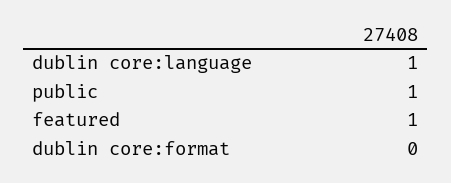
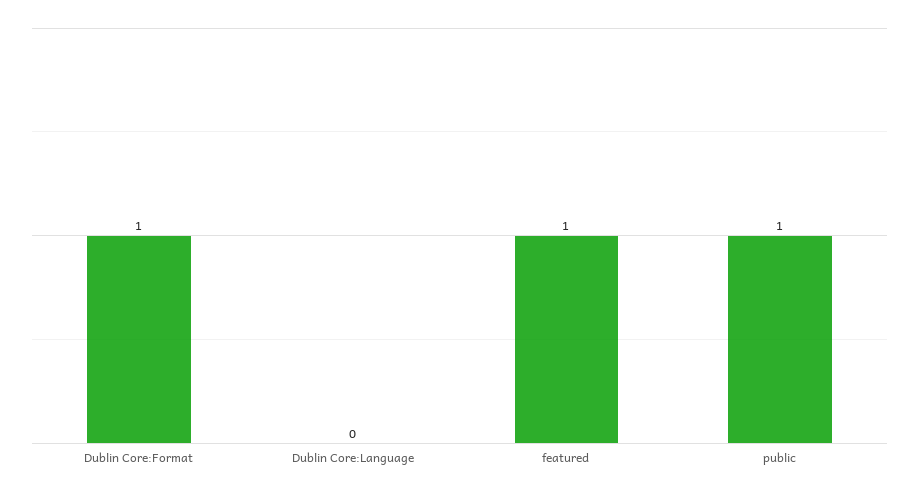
dublin core:language: 1 -> 0
dublin core:format: 0 -> 1

